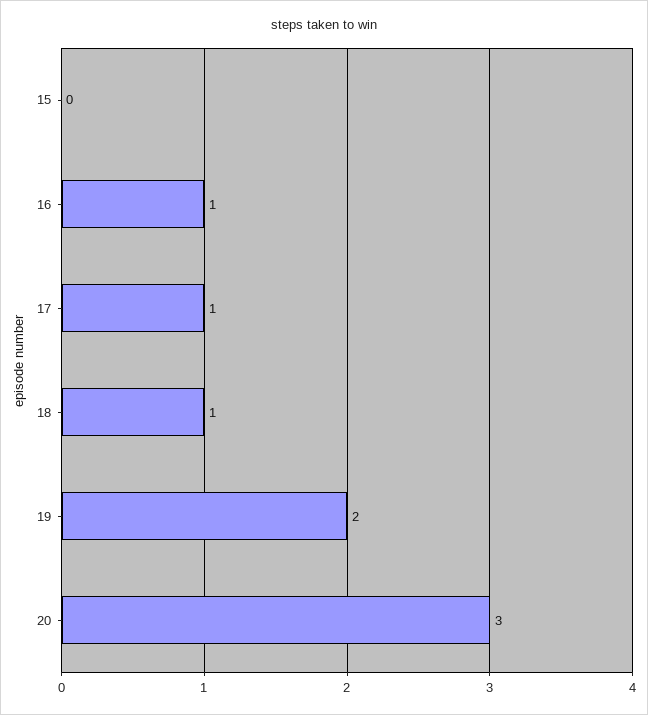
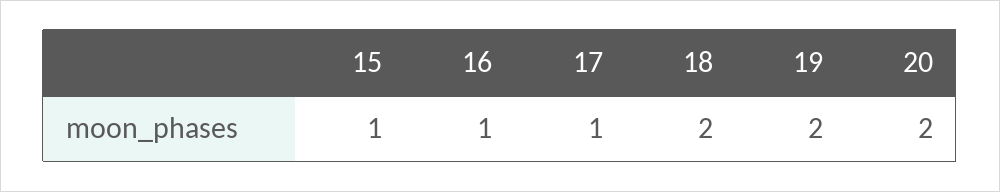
15: 0 -> 1
18: 1 -> 2
20: 3 -> 2

